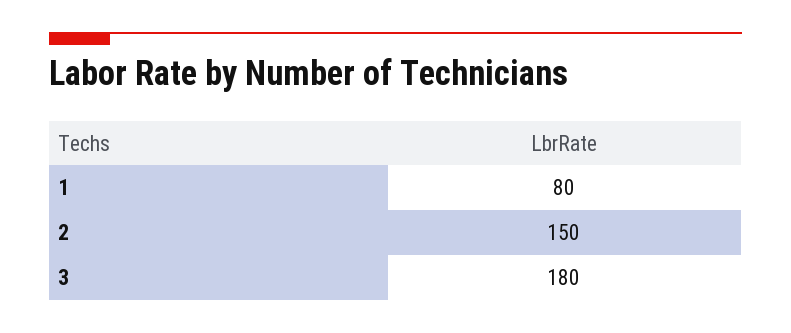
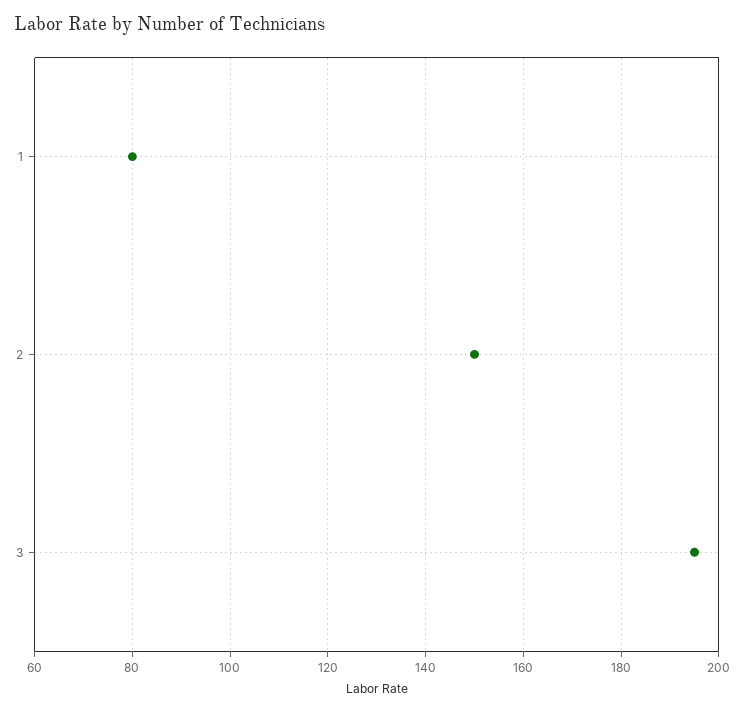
3: 180 -> 195

